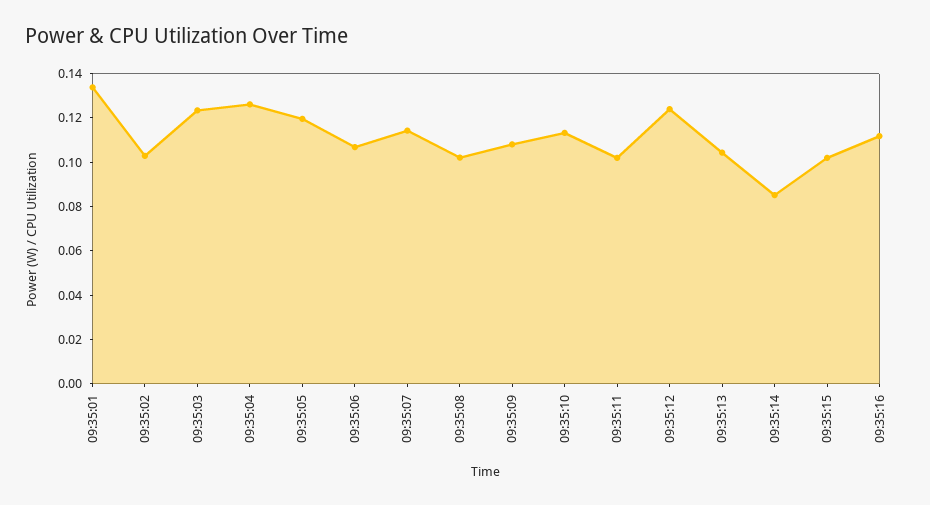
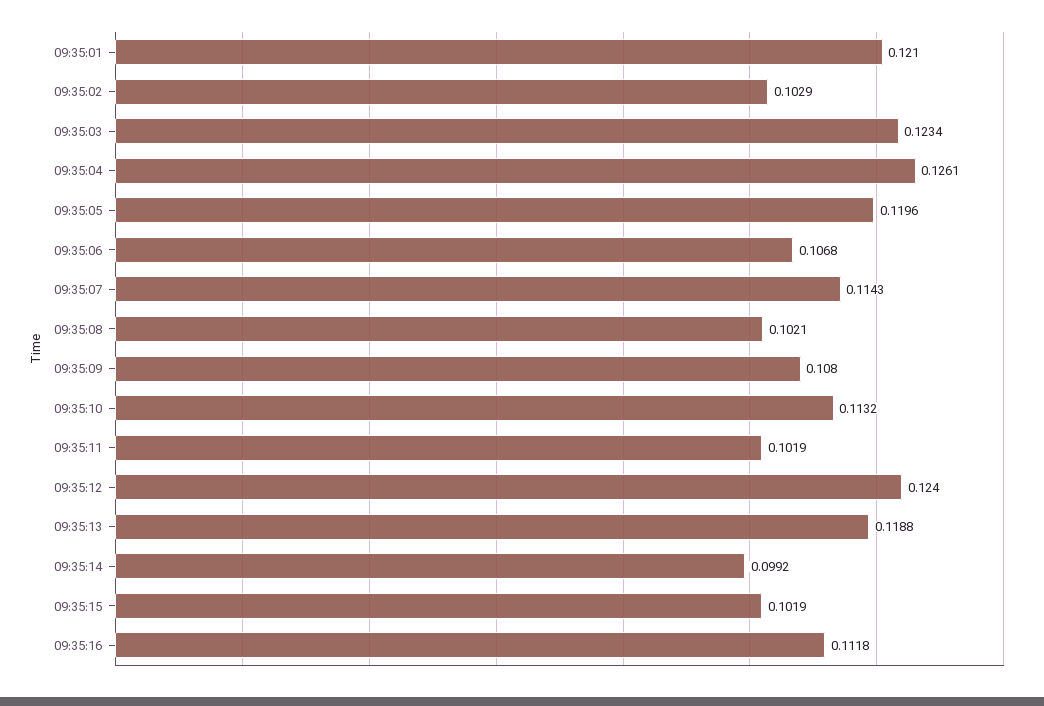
09:35:01: 0.135 -> 0.121
09:35:13: 0.105 -> 0.1188
09:35:14: 0.085 -> 0.0992

